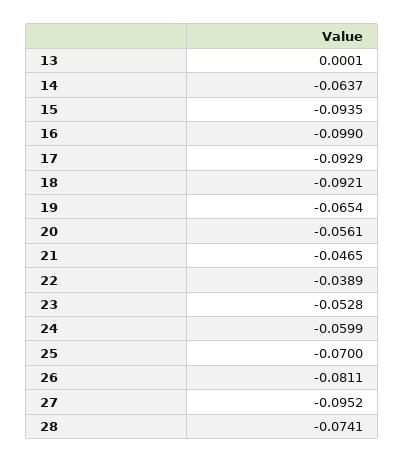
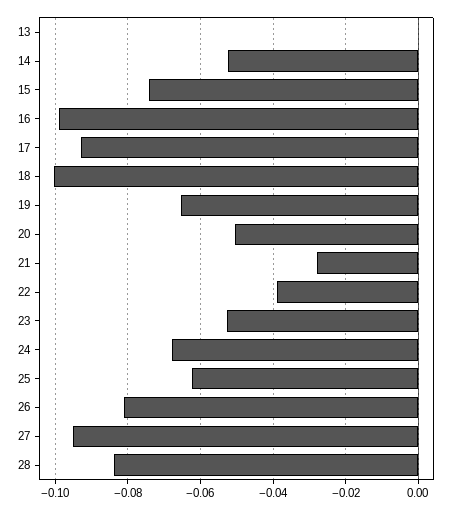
14: -0.0637 -> -0.052
15: -0.0935 -> -0.074
18: -0.0921 -> -0.1
20: -0.0561 -> -0.05
21: -0.0465 -> -0.028
24: -0.0599 -> -0.068
25: -0.07 -> -0.062
28: -0.0741 -> -0.084

